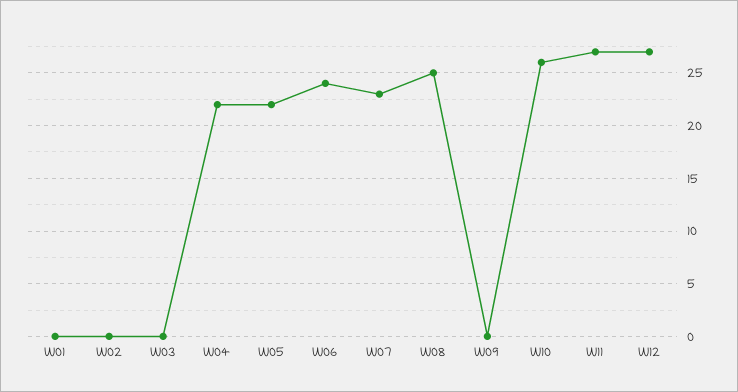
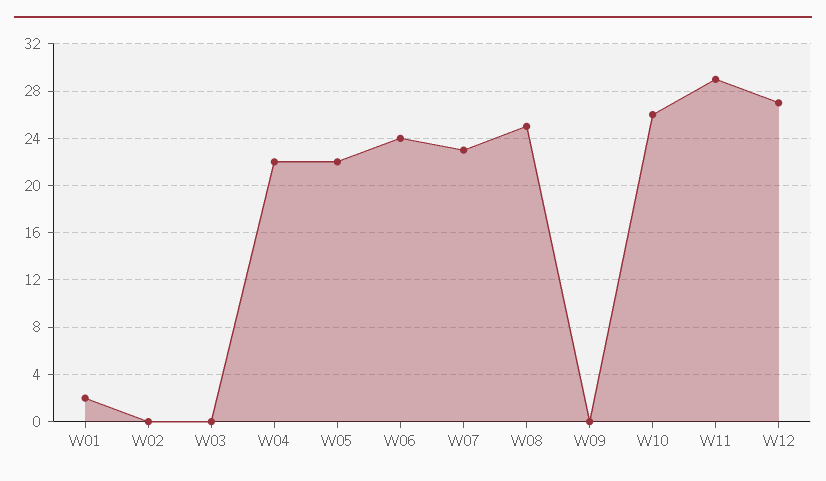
W01: 0 -> 2
W11: 27 -> 29

